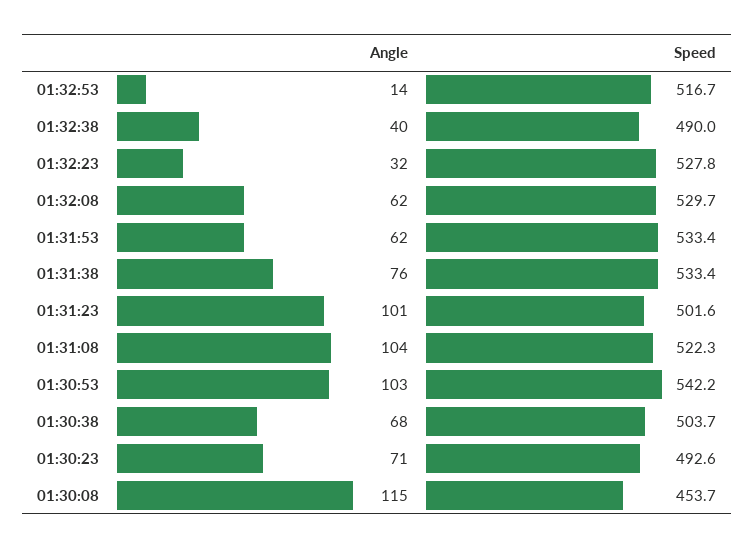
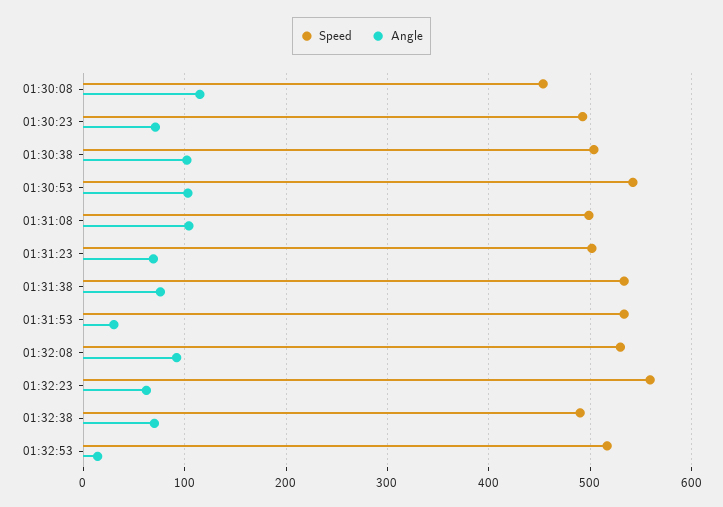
Angle, 01:32:38: 40 -> 70
Angle, 01:32:23: 32 -> 60
Speed, 01:32:23: 527.8 -> 560
Angle, 01:32:08: 62 -> 90
Angle, 01:31:53: 62 -> 30
Angle, 01:31:23: 101 -> 70
Speed, 01:31:08: 522.3 -> 500
Angle, 01:30:38: 68 -> 100

